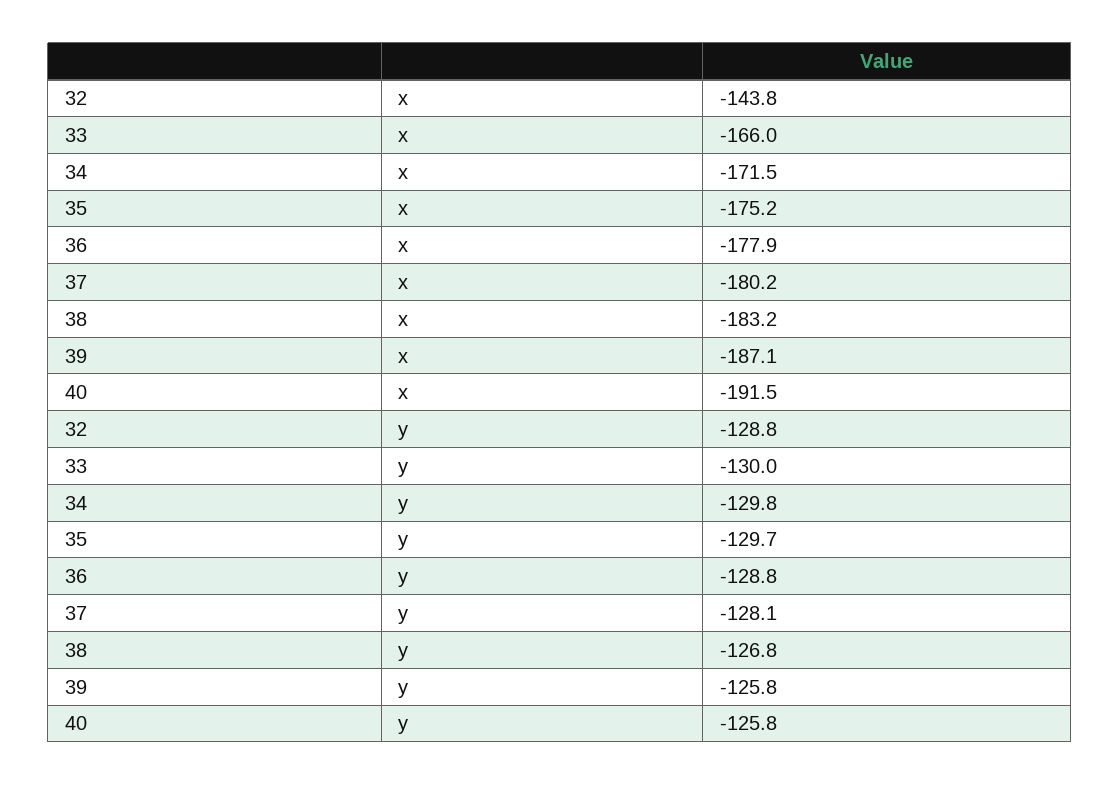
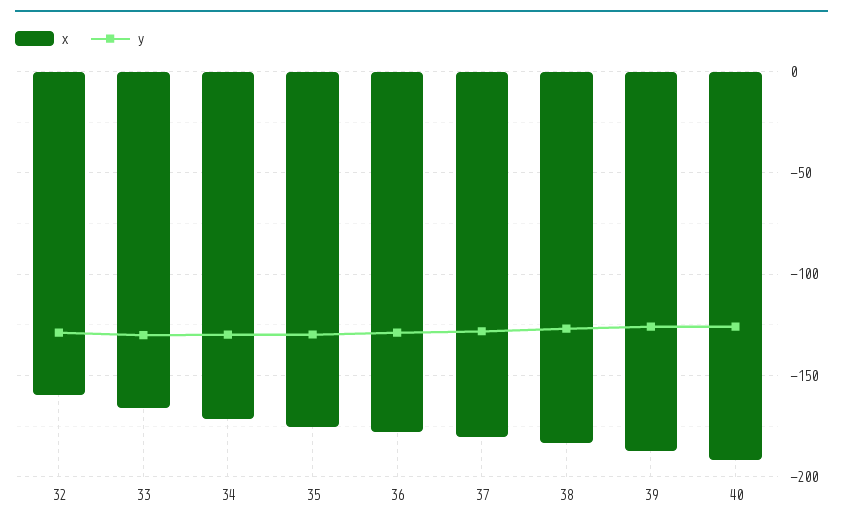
x, 32: -143.8 -> -160

